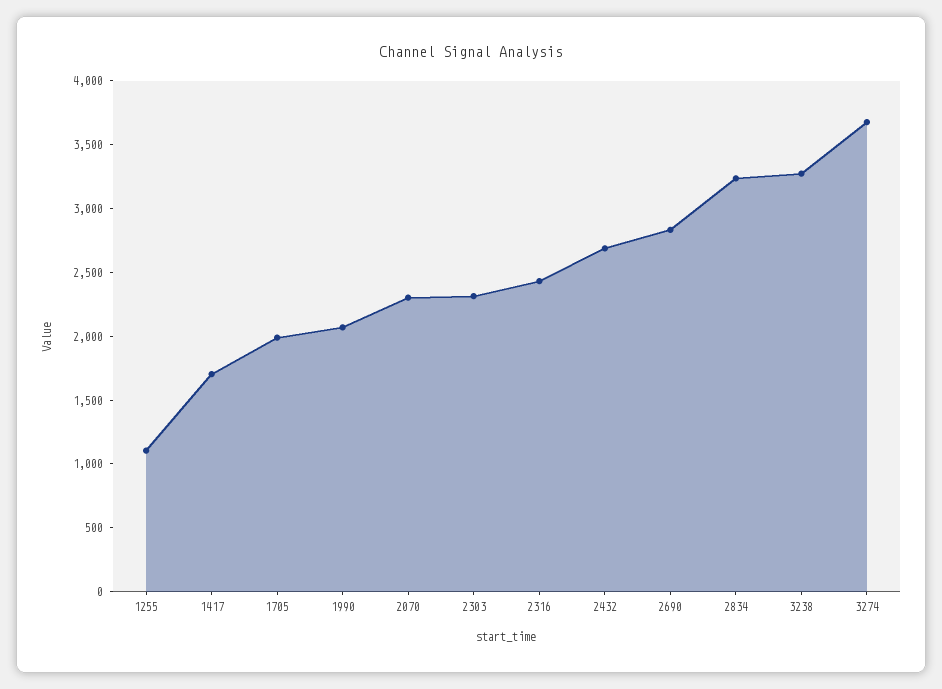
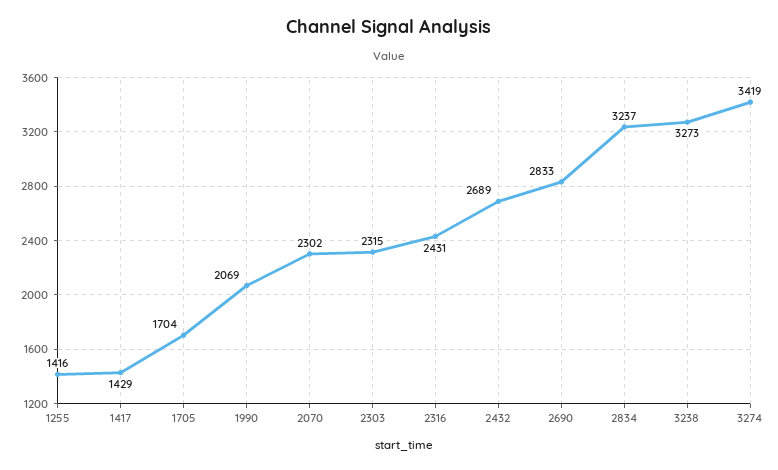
1255: 1100 -> 1416
1417: 1700 -> 1429
1705: 2000 -> 1704
3274: 3700 -> 3419

